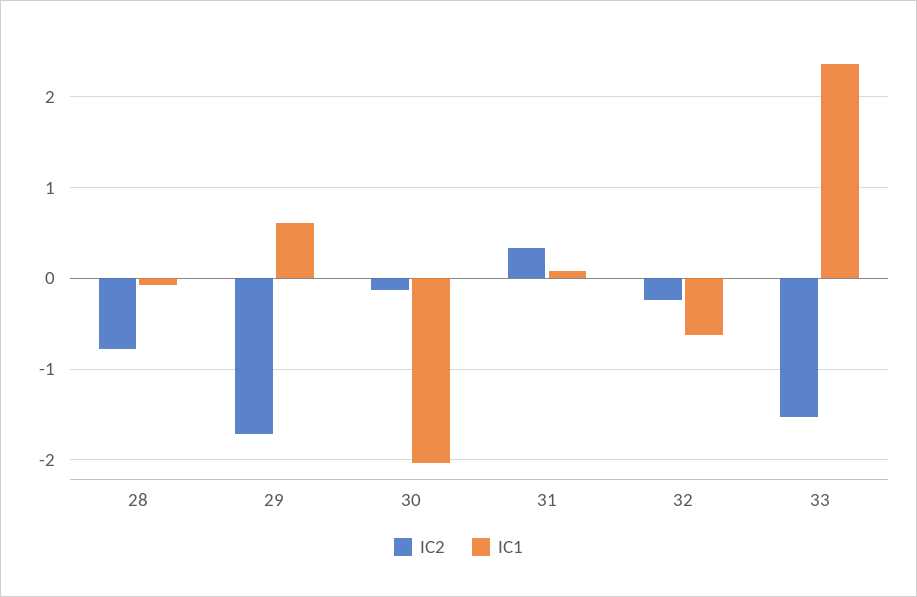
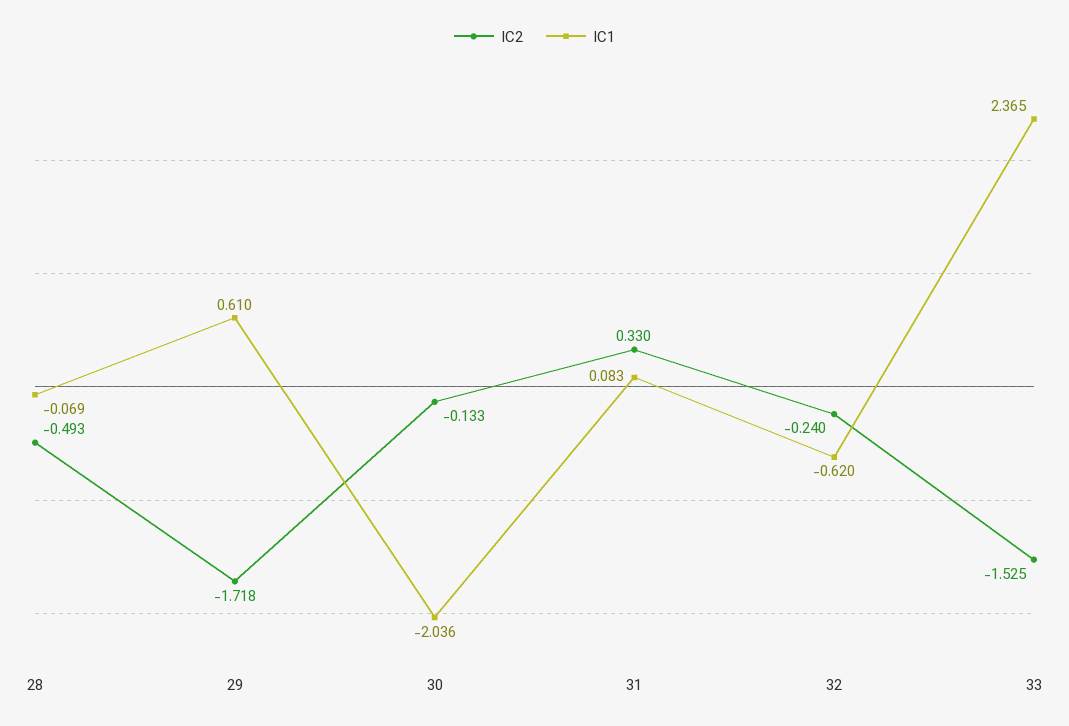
IC2, 28: -0.8 -> -0.493

